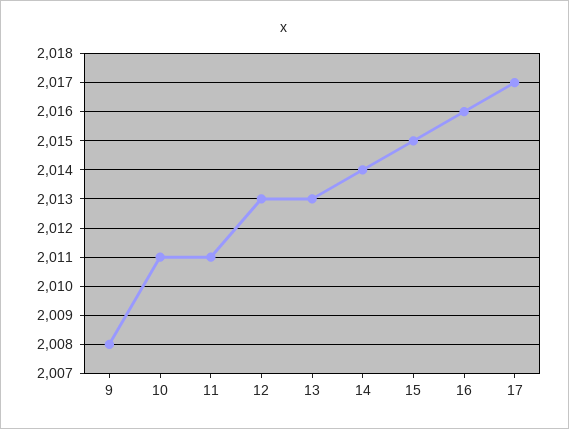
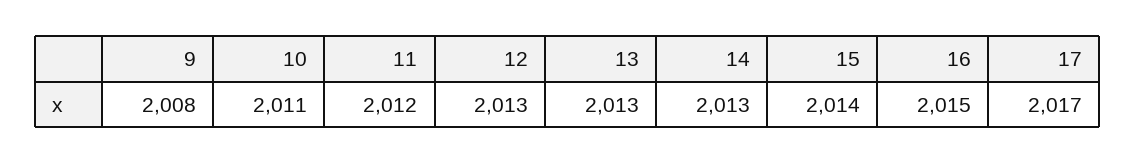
11: 2011 -> 2012
14: 2014 -> 2013
15: 2015 -> 2014
16: 2016 -> 2015

